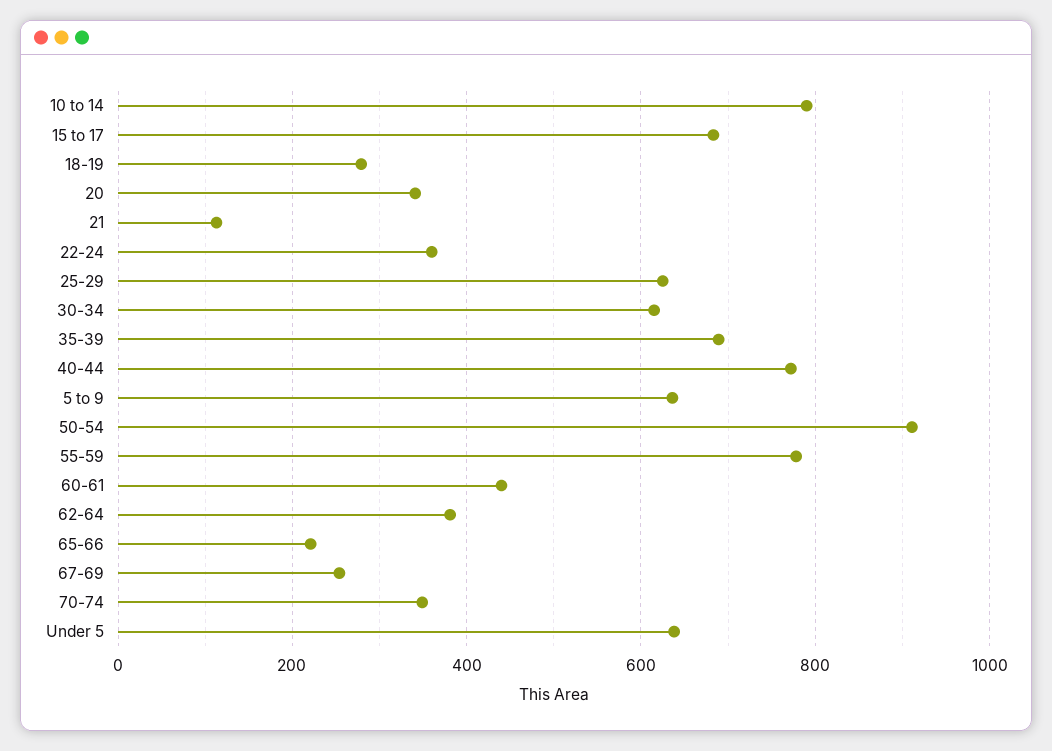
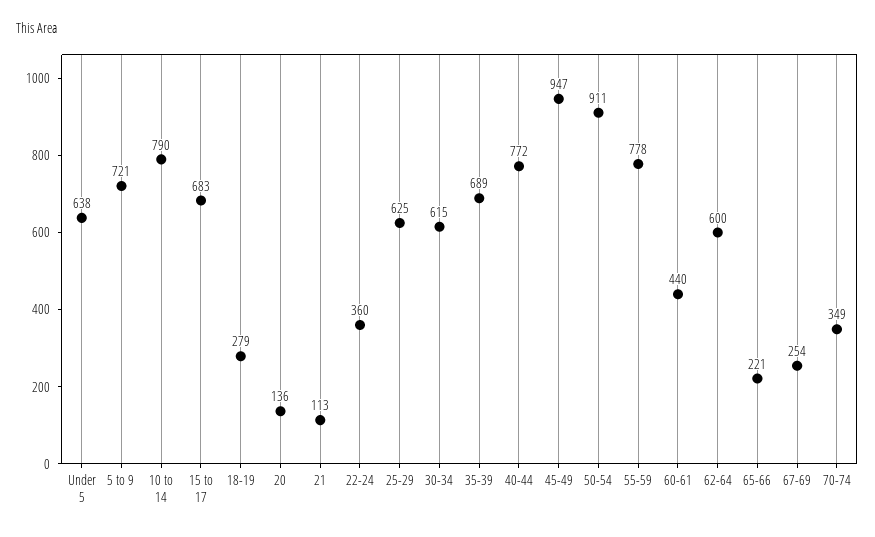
20: 340 -> 136
5 to 9: 640 -> 721
62-64: 380 -> 600
45-49: none -> 947

